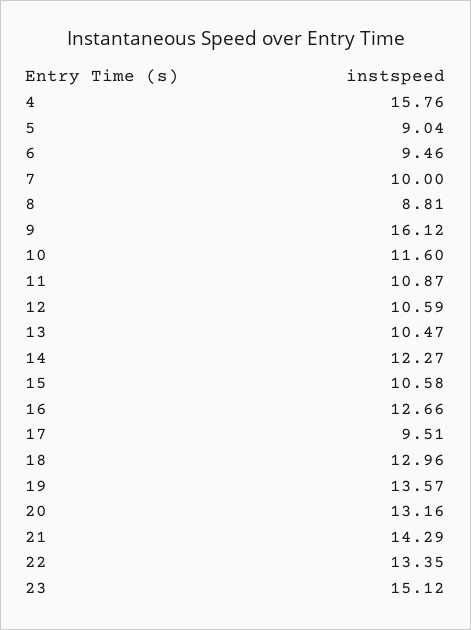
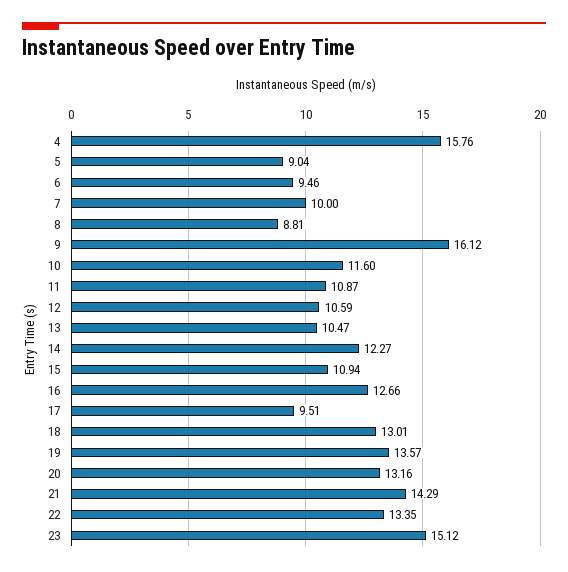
15: 10.58 -> 10.94
18: 12.96 -> 13.01

